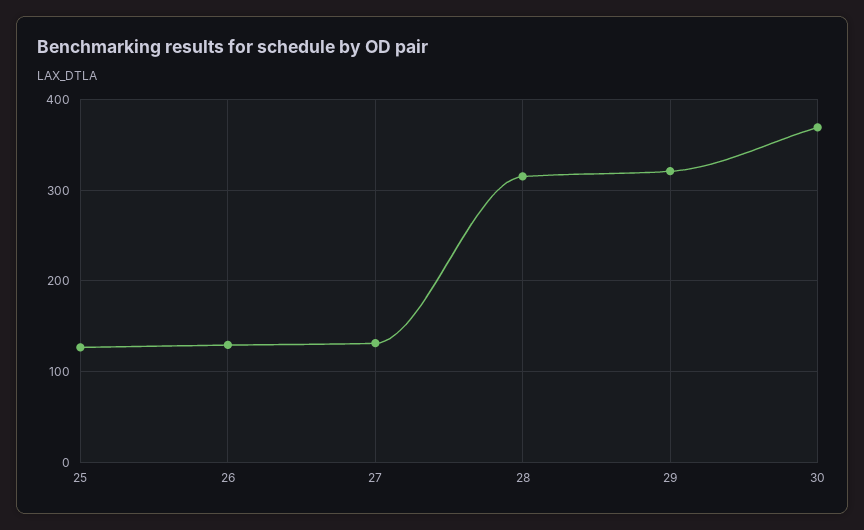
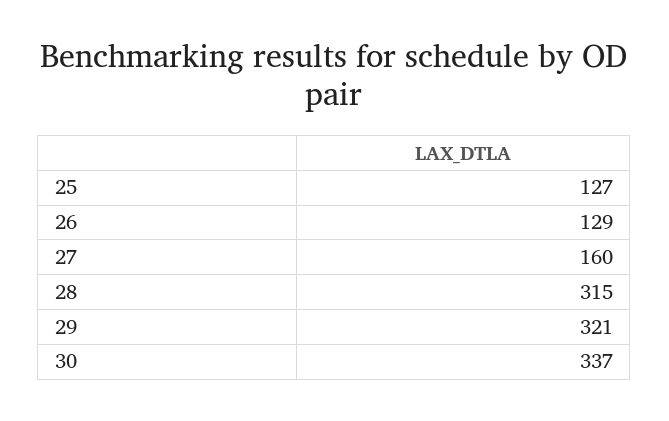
27: 130 -> 160
30: 370 -> 337

